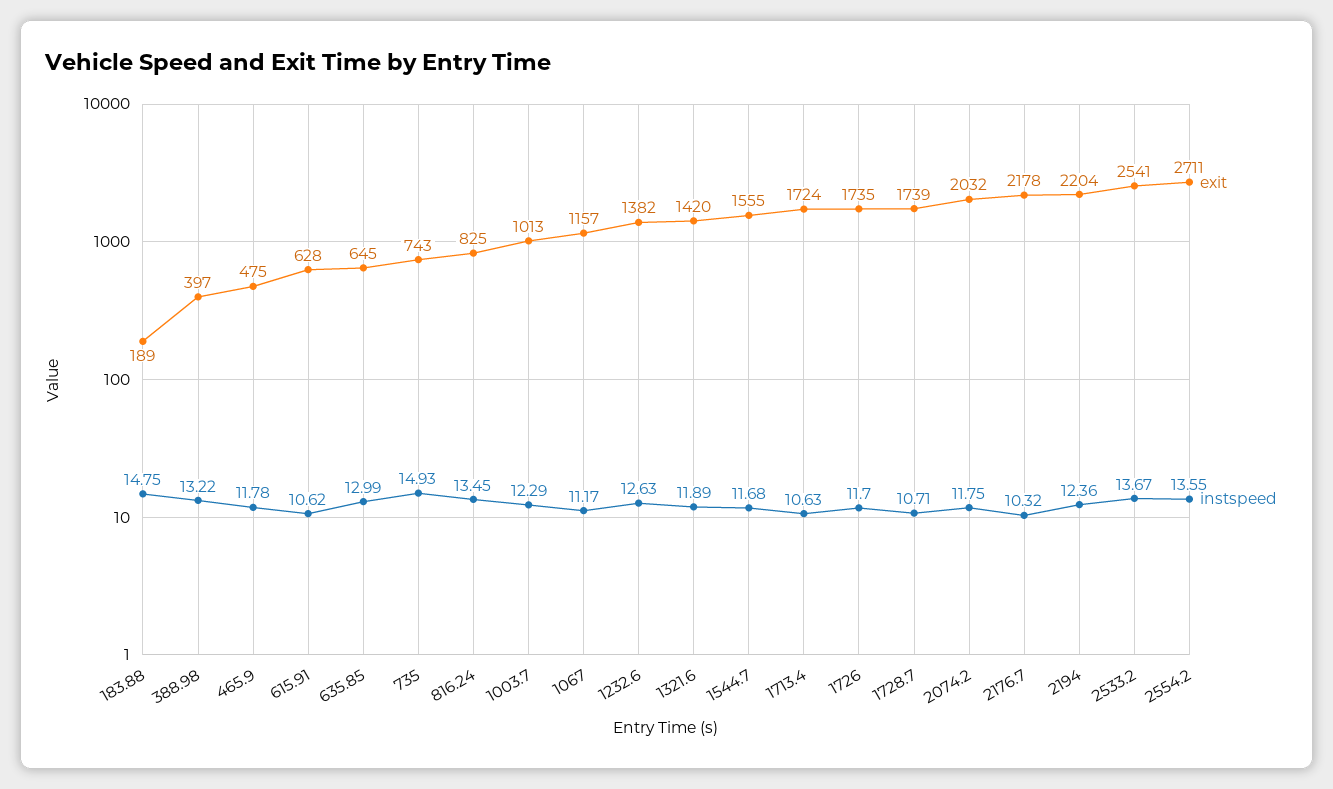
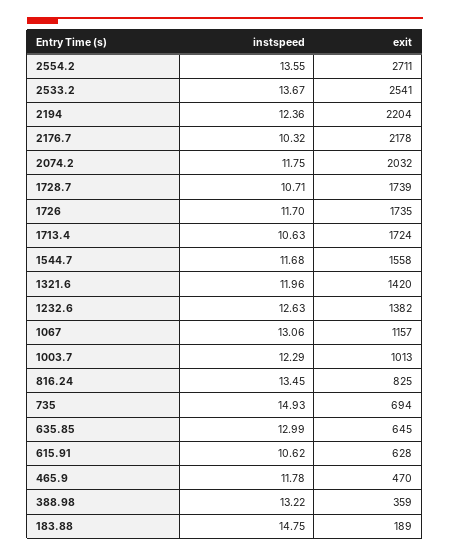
exit, 388.98: 397 -> 359
exit, 465.9: 475 -> 470
exit, 735: 743 -> 694
instspeed, 1067: 11.17 -> 13.06
instspeed, 1321.6: 11.89 -> 11.96
exit, 1544.7: 1555 -> 1558

